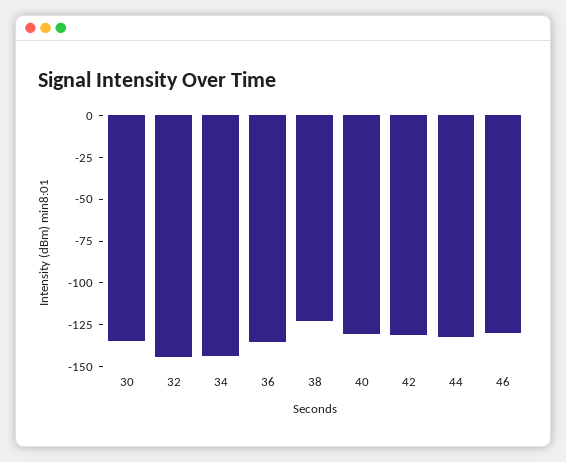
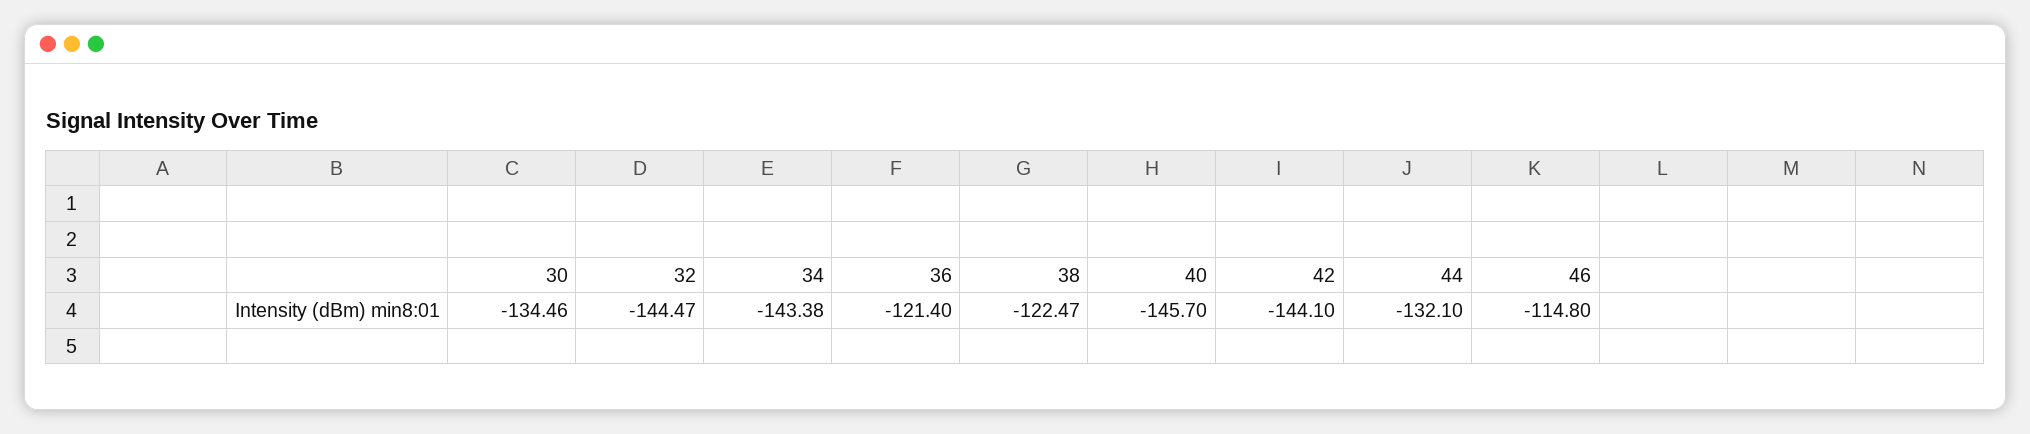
36: -135 -> -121.4
40: -130 -> -145.7
42: -130 -> -144.1
46: -130 -> -114.8

